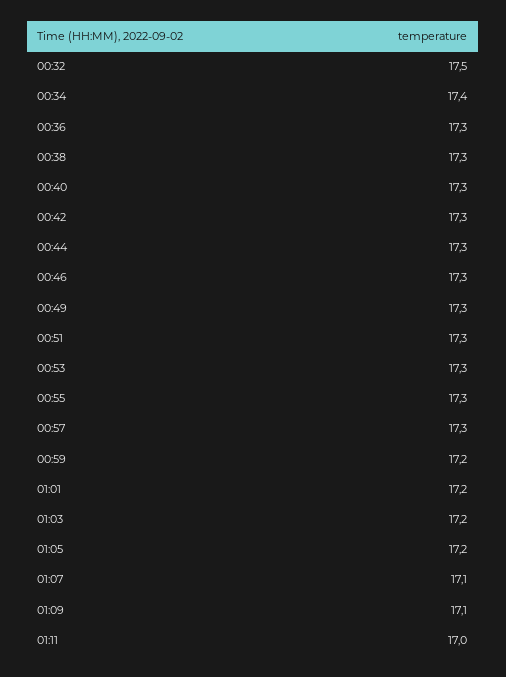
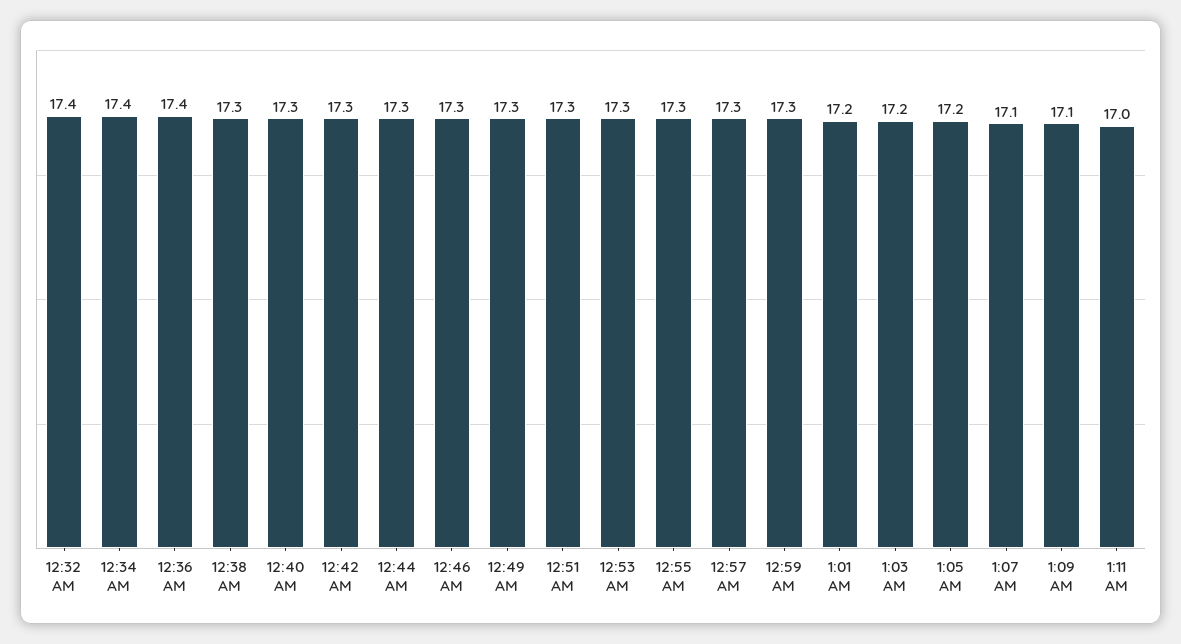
00:32: 17.5 -> 17.4
00:36: 17.3 -> 17.4
00:59: 17.2 -> 17.3

